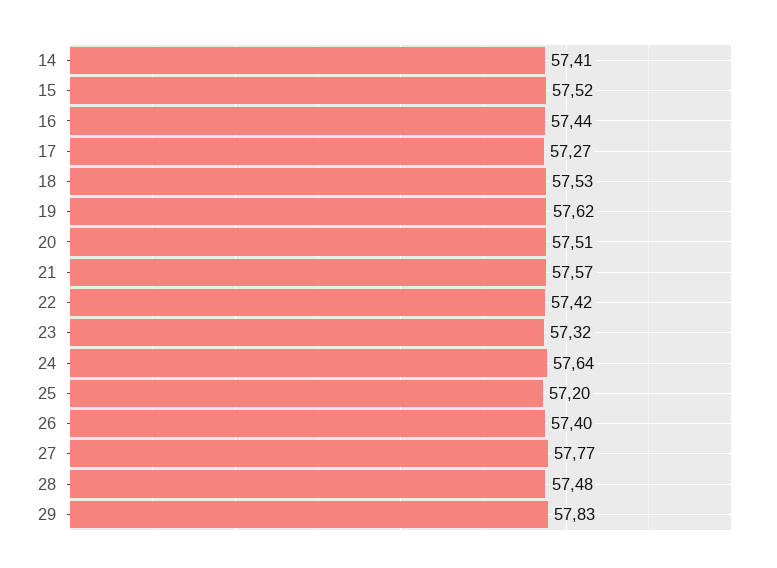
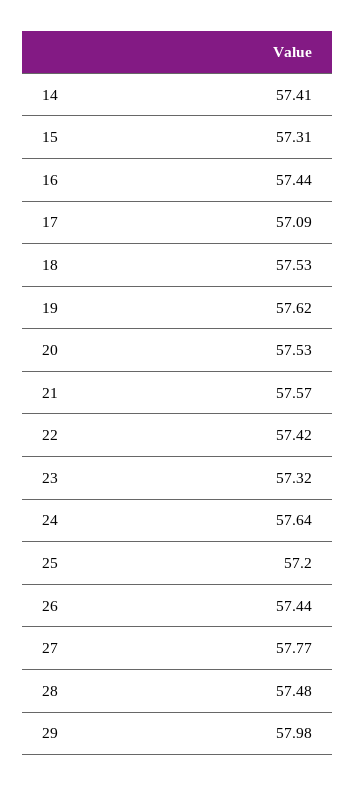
15: 57.52 -> 57.31
17: 57.27 -> 57.09
20: 57.51 -> 57.53
26: 57.4 -> 57.44
29: 57.83 -> 57.98

